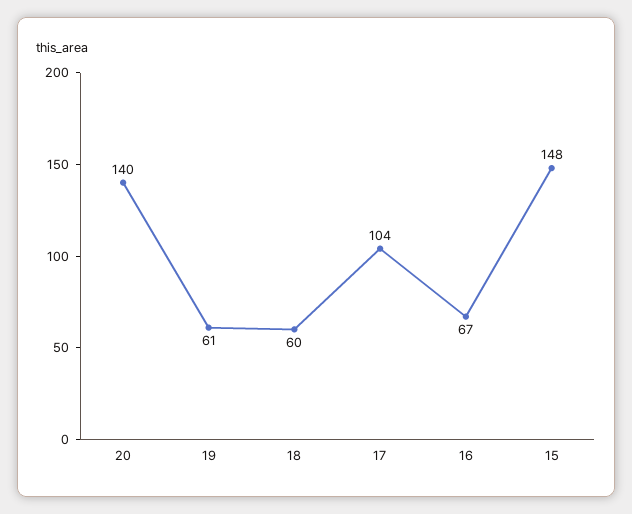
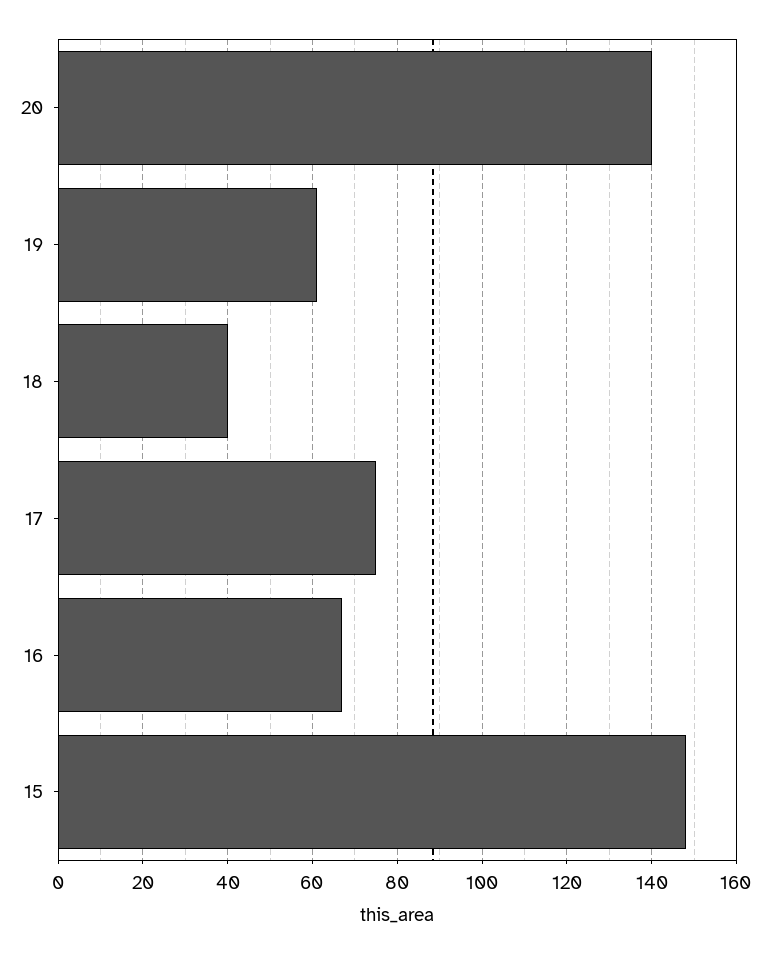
18: 60 -> 40
17: 104 -> 75

